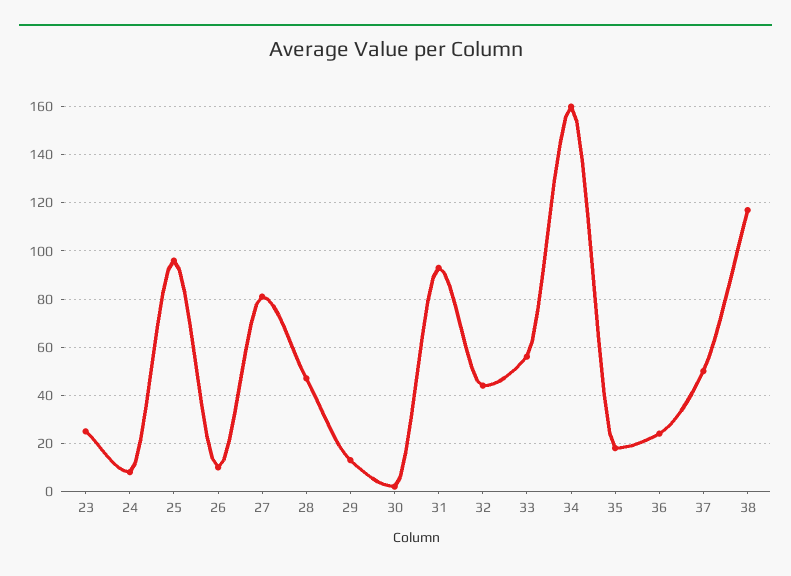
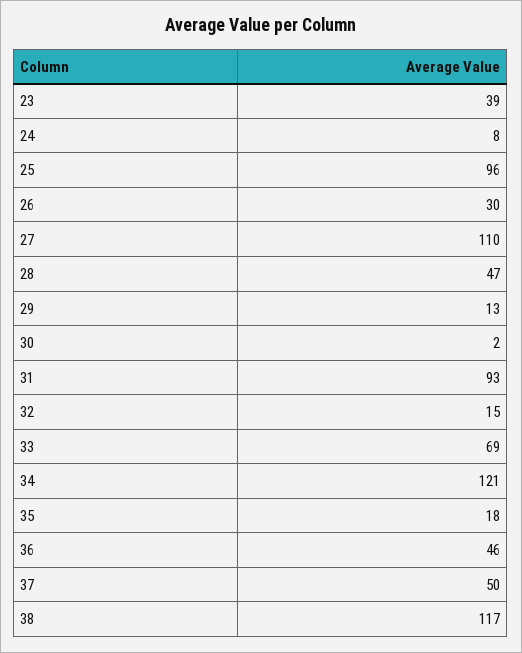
23: 25 -> 39
26: 10 -> 30
27: 80 -> 110
32: 45 -> 15
33: 55 -> 69
34: 160 -> 121
36: 25 -> 46

